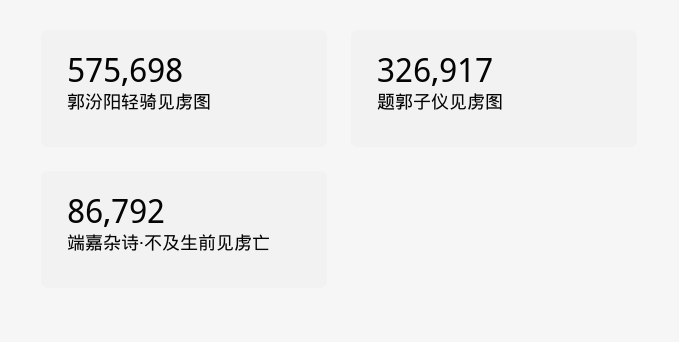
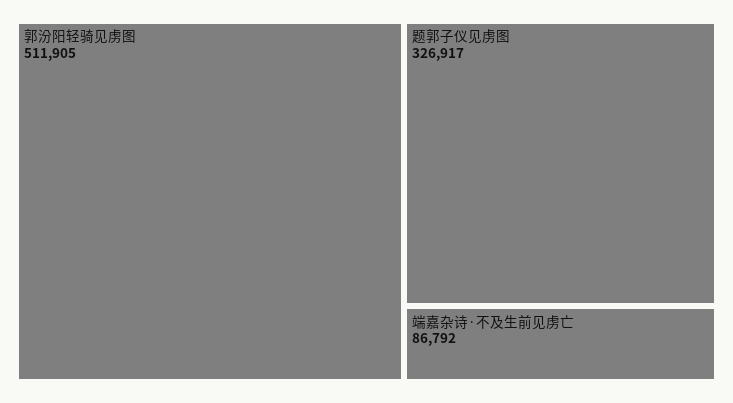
郭汾阳轻骑见虏图: 575698 -> 511905

